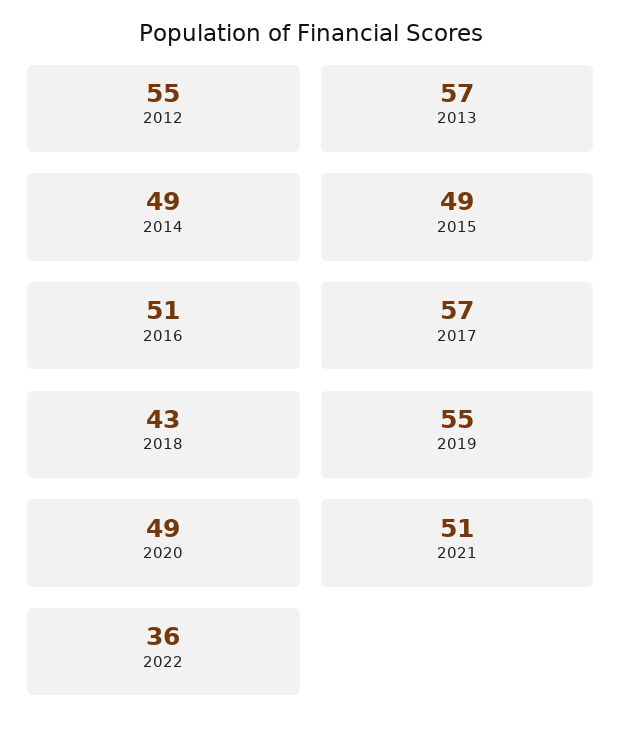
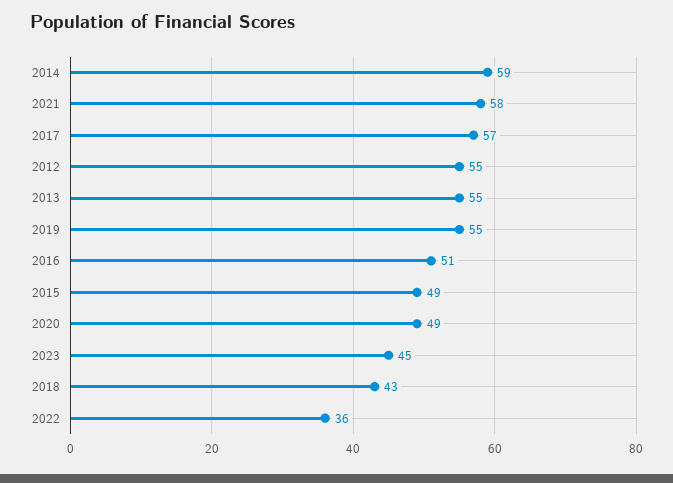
2013: 57 -> 55
2014: 49 -> 59
2021: 51 -> 58
2023: none -> 45

